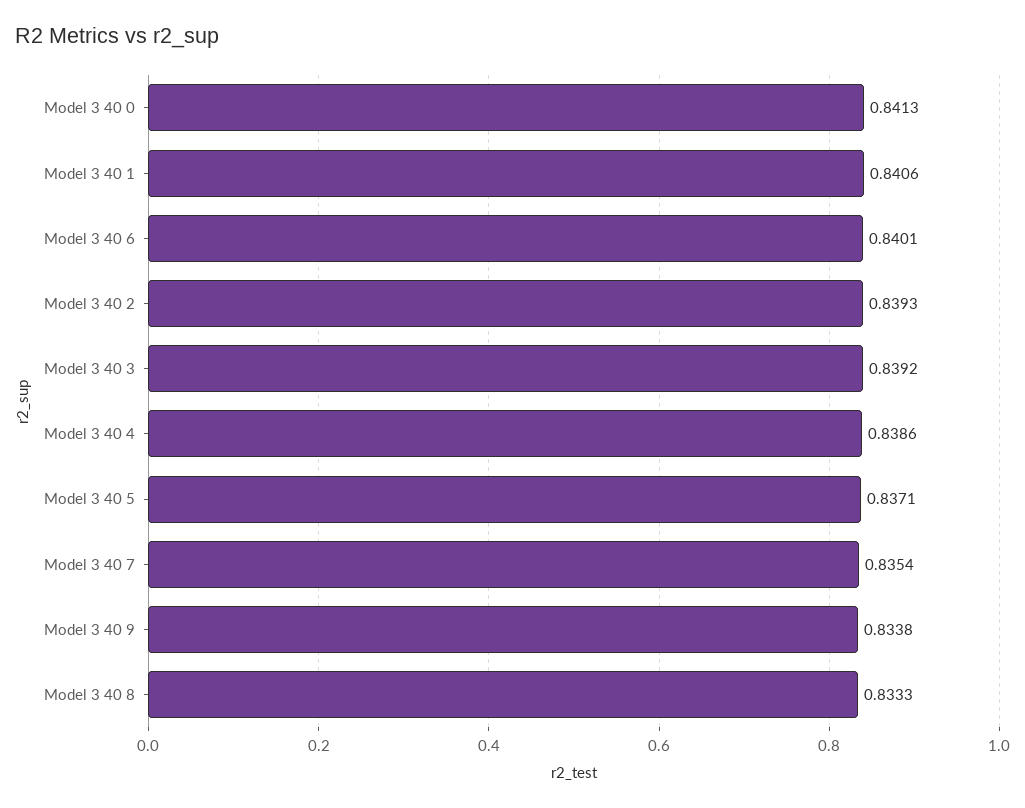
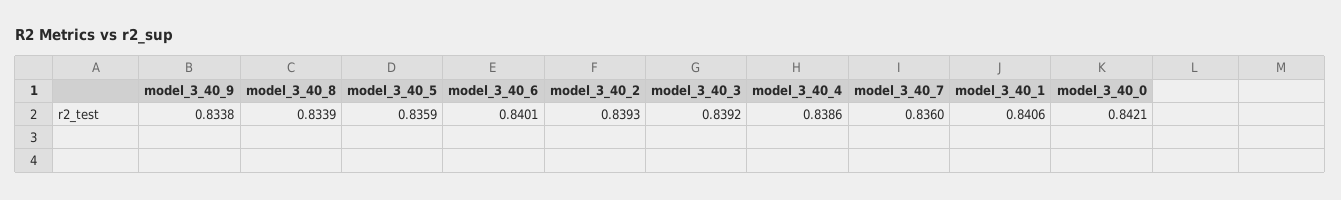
Model 3 40 0: 0.8413 -> 0.8421
Model 3 40 5: 0.8371 -> 0.8359
Model 3 40 7: 0.8354 -> 0.836
Model 3 40 8: 0.8333 -> 0.8339

